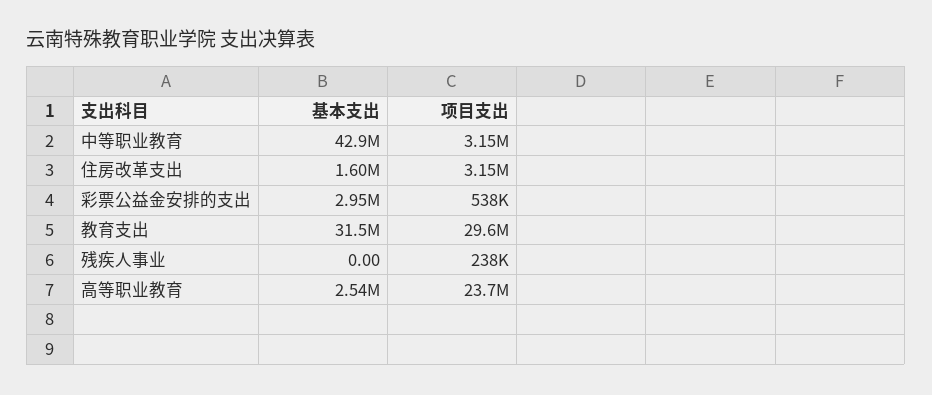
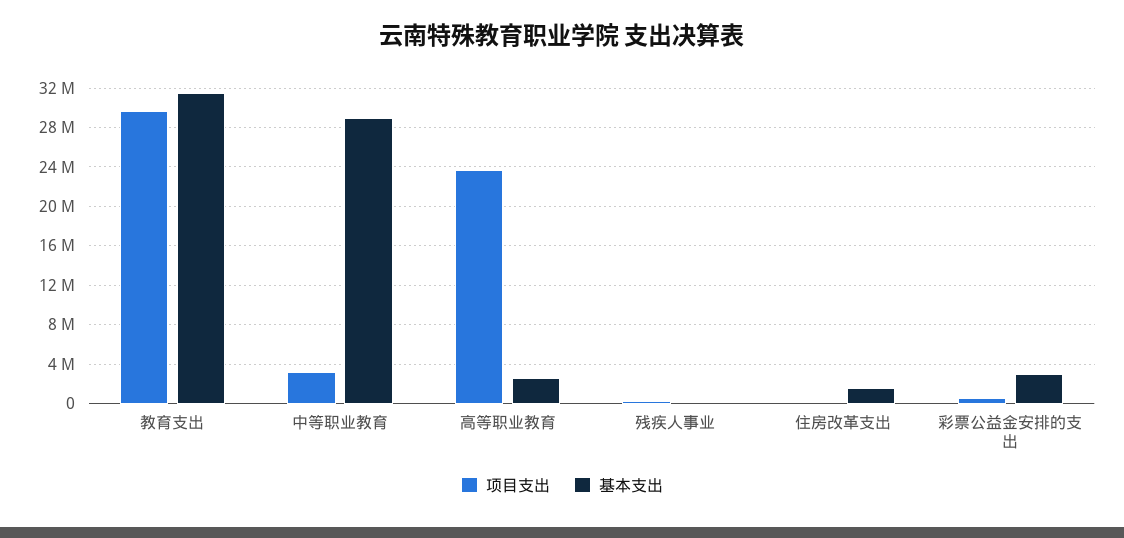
基本支出, 中等职业教育: 42900000 -> 29000000
项目支出, 住房改革支出: 3150000 -> 0

